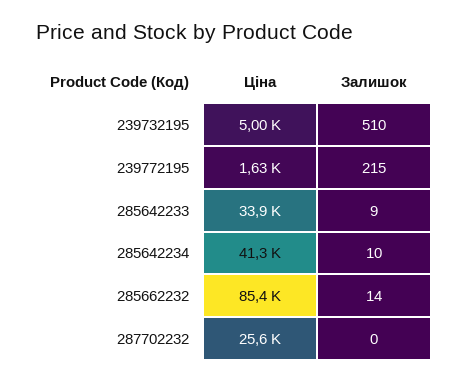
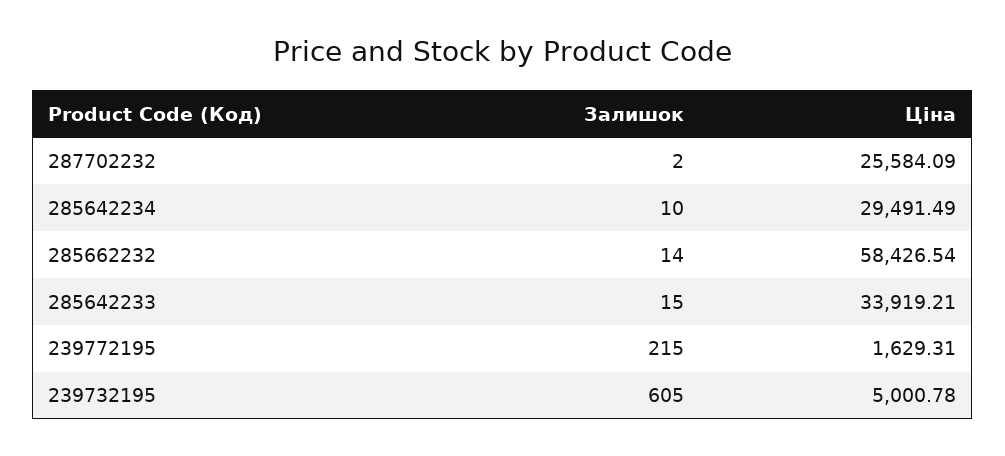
Залишок, 239732195: 510 -> 605
Залишок, 285642233: 9 -> 15
Ціна, 285642234: 41300 -> 29491.49
Ціна, 285662232: 85400 -> 58426.54
Залишок, 287702232: 0 -> 2

